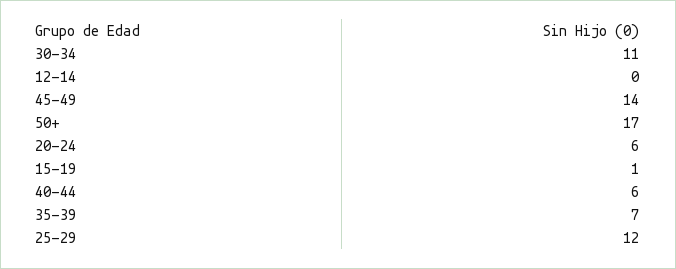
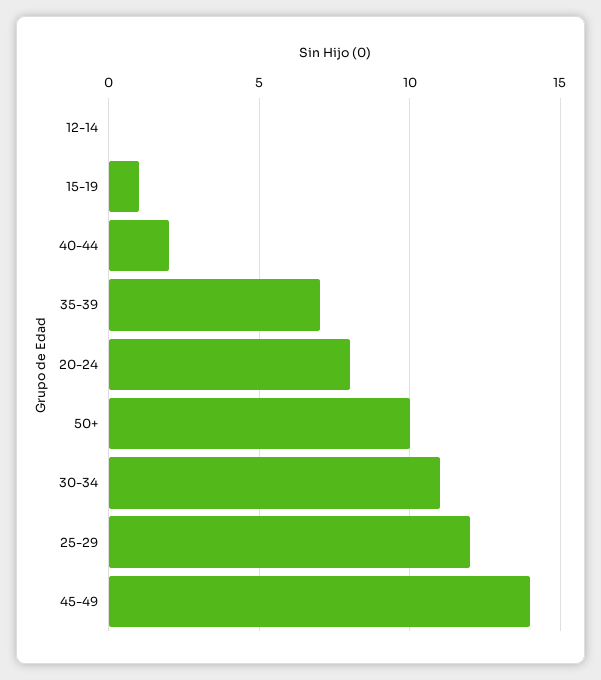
50+: 17 -> 10
20-24: 6 -> 8
40-44: 6 -> 2

